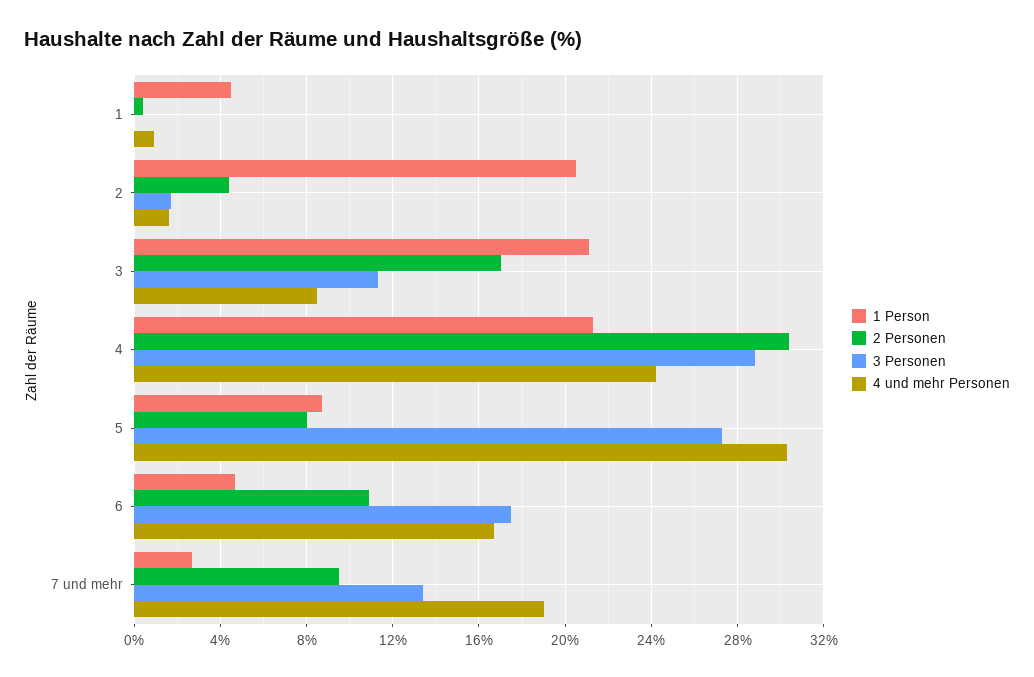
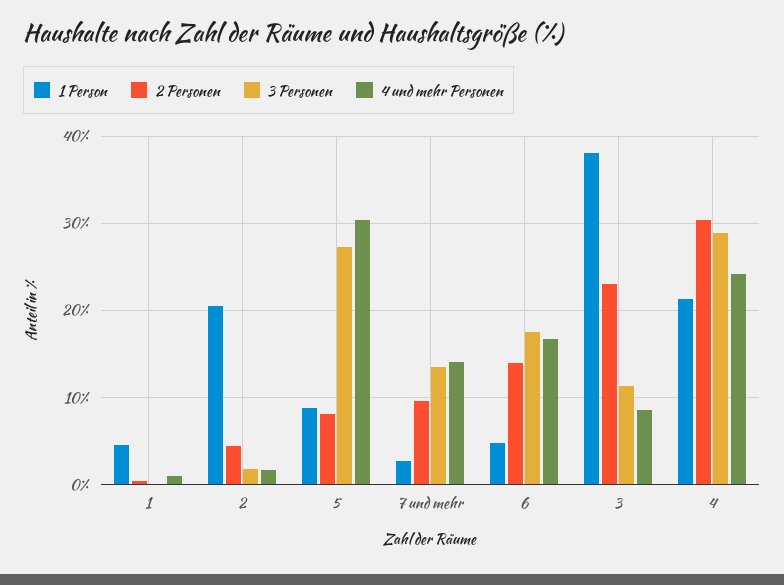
1 Person, 3: 21 -> 38
2 Personen, 3: 17 -> 23
2 Personen, 6: 11 -> 14
4 und mehr Personen, 7 und mehr: 19 -> 14

